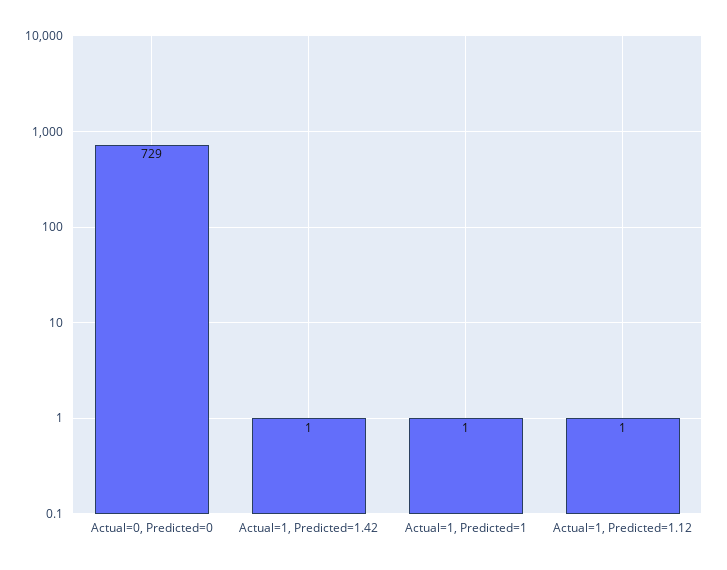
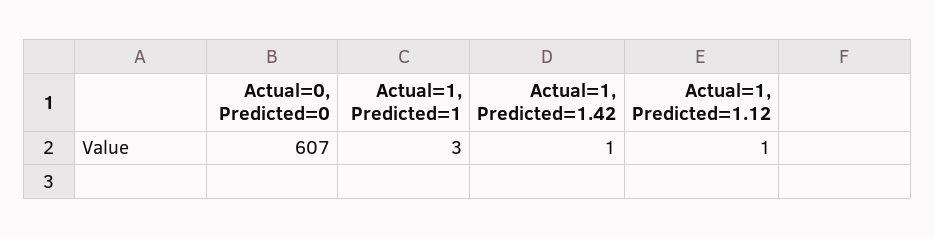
Actual=0, Predicted=0: 729 -> 607
Actual=1, Predicted=1: 1 -> 3

